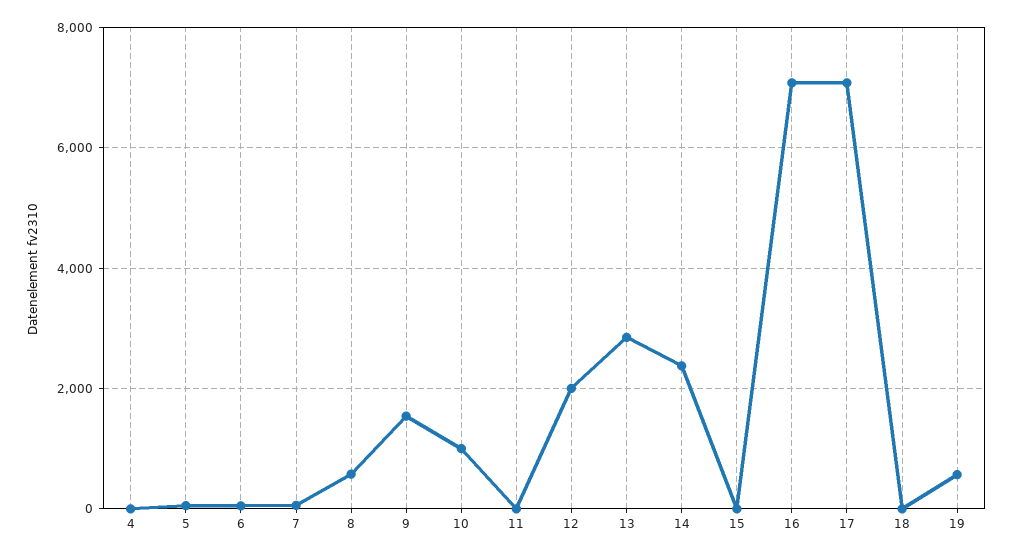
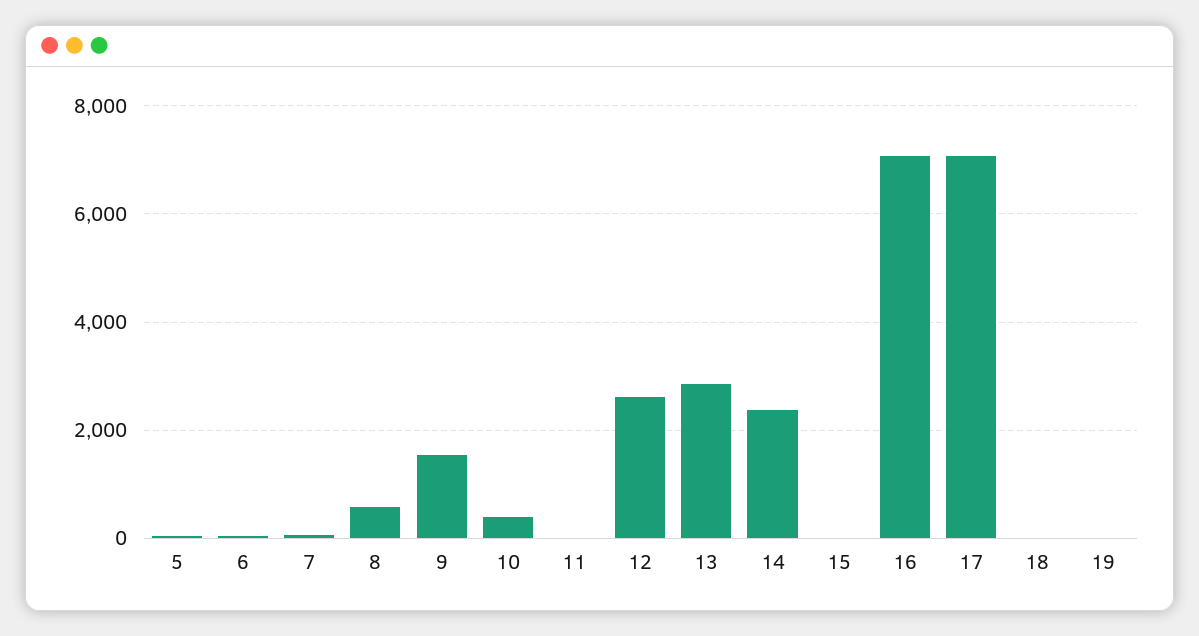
4: 0 -> none
10: 1000 -> 400
12: 2000 -> 2600
19: 600 -> 0

